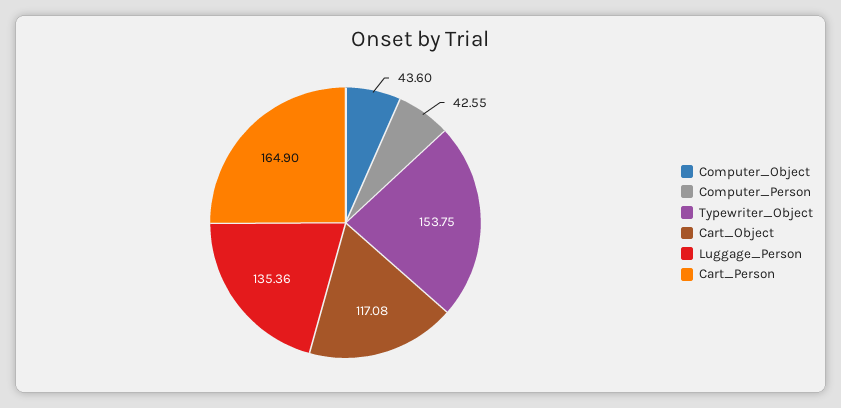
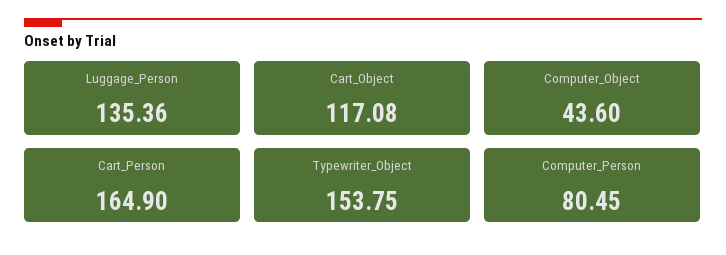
Computer_Person: 42.55 -> 80.45

